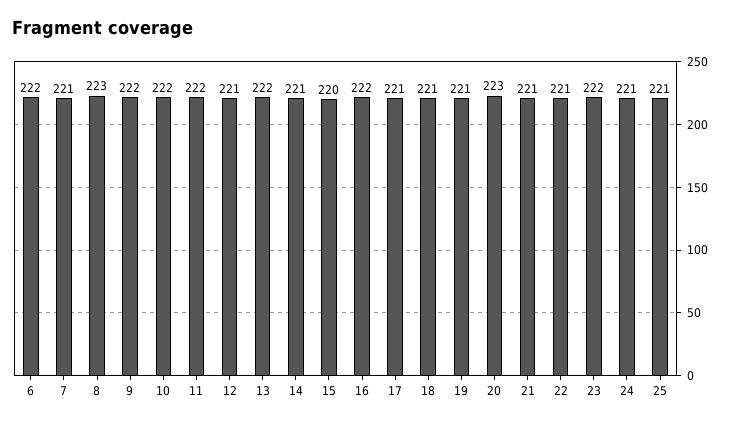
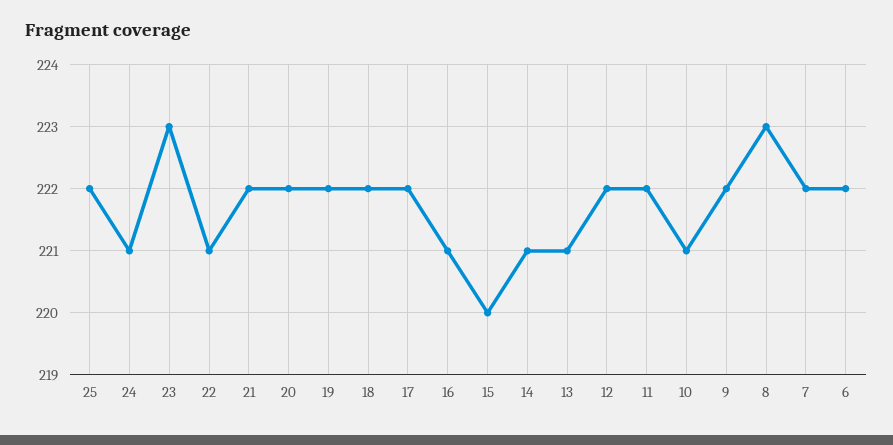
7: 221 -> 222
10: 222 -> 221
12: 221 -> 222
13: 222 -> 221
16: 222 -> 221
17: 221 -> 222
18: 221 -> 222
19: 221 -> 222
20: 223 -> 222
21: 221 -> 222
23: 222 -> 223
25: 221 -> 222

